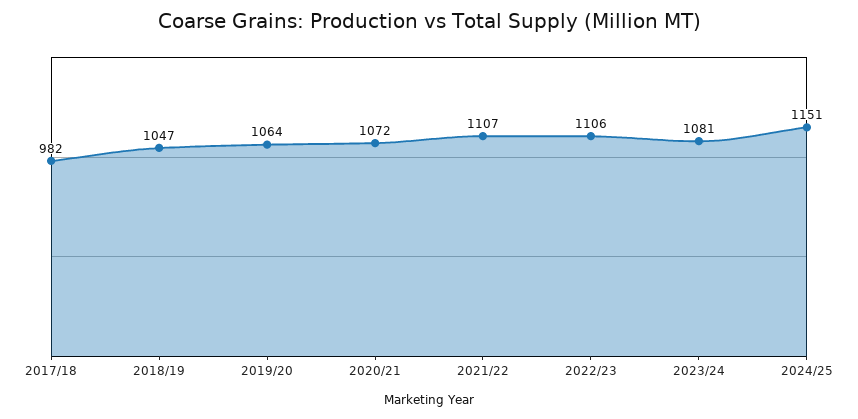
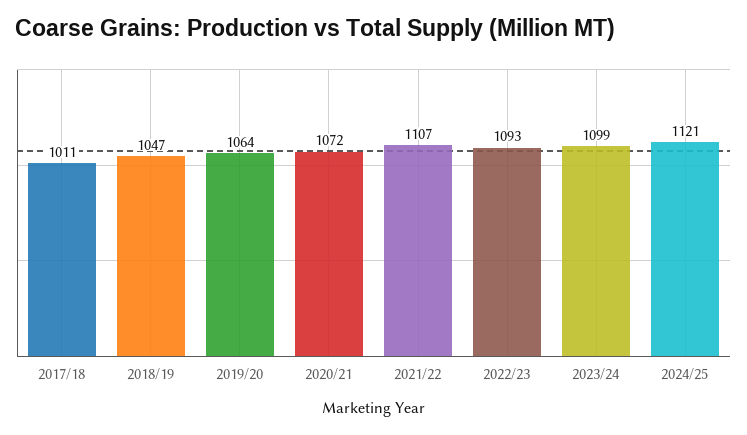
2017/18: 982 -> 1011
2022/23: 1106 -> 1093
2023/24: 1081 -> 1099
2024/25: 1151 -> 1121

